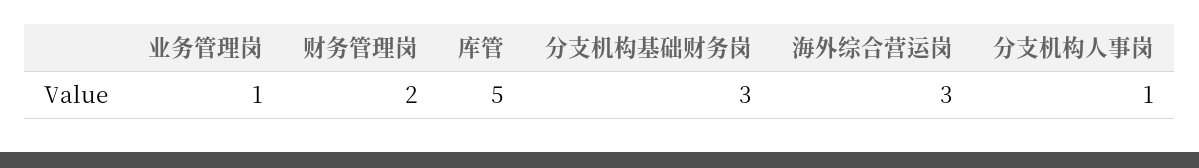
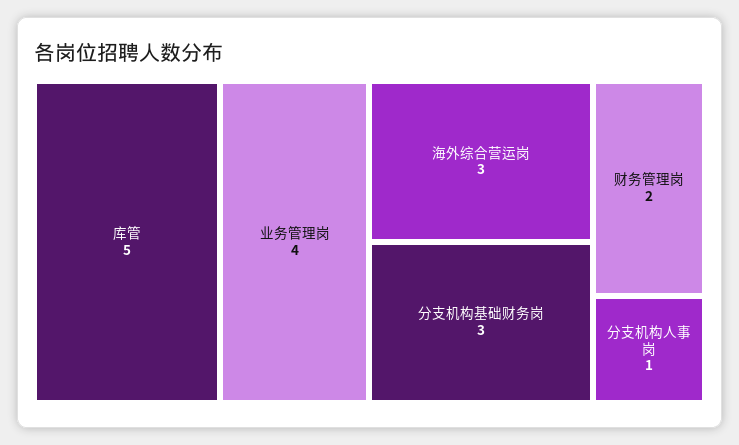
业务管理岗: 1 -> 4

